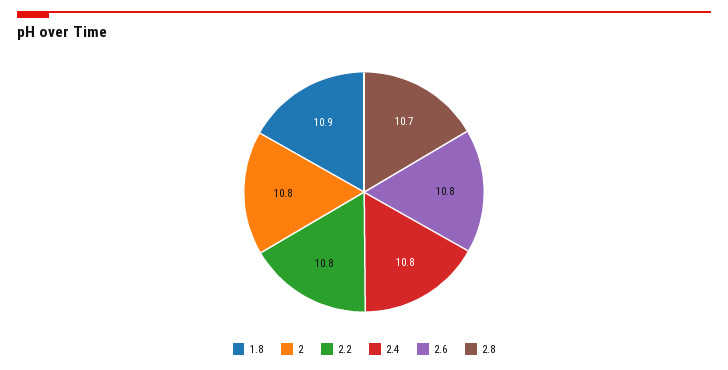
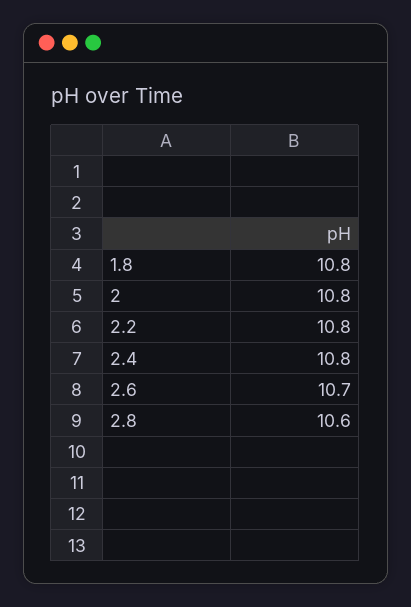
1.8: 10.9 -> 10.8
2.6: 10.8 -> 10.7
2.8: 10.7 -> 10.6

